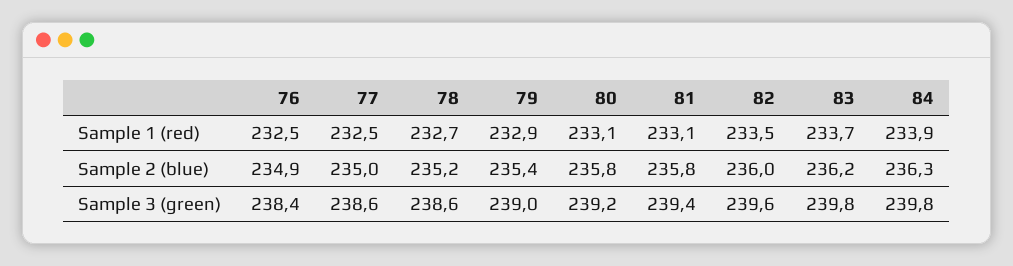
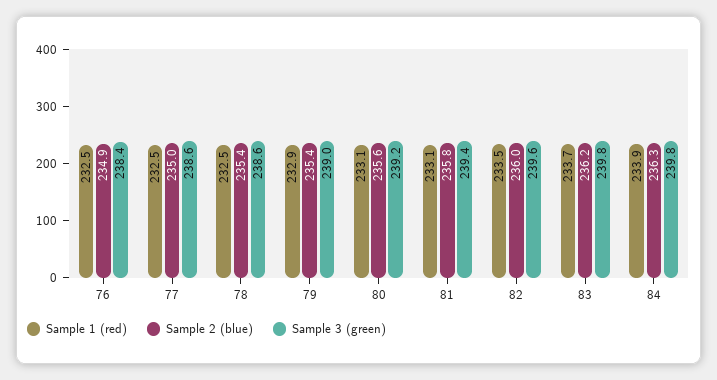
Sample 1 (red), 78: 232.7 -> 232.5
Sample 2 (blue), 78: 235.2 -> 235.4
Sample 2 (blue), 80: 235.8 -> 235.6

